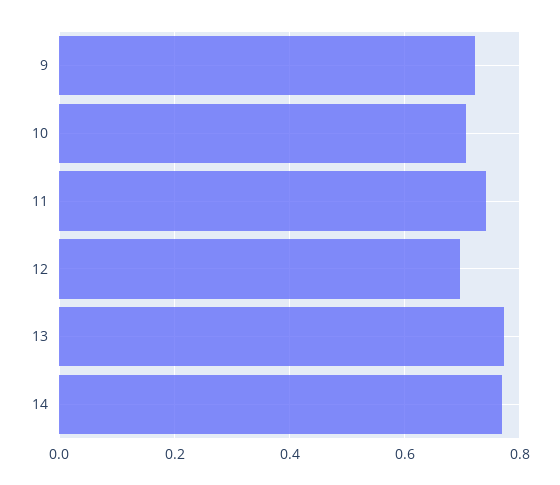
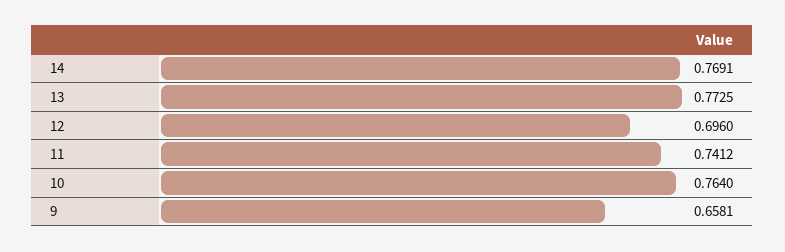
9: 0.72 -> 0.6581
10: 0.7 -> 0.764

